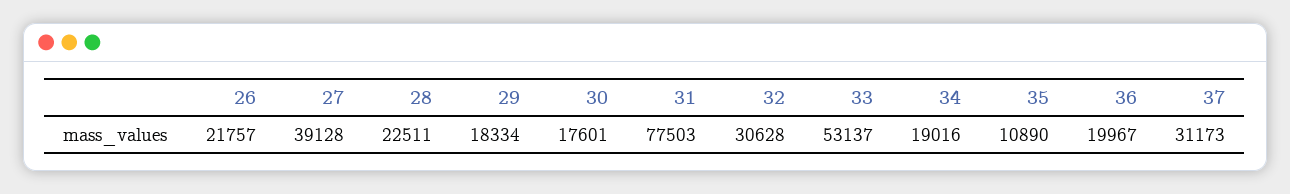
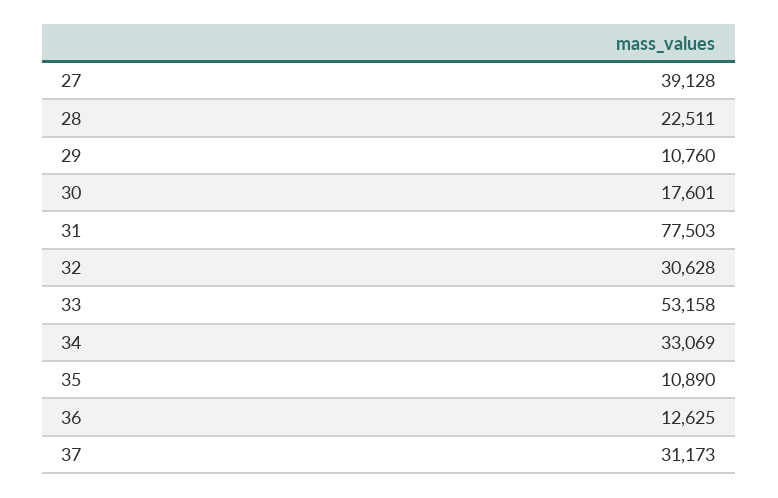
26: 21757 -> none
29: 18334 -> 10760
33: 53137 -> 53158
34: 19016 -> 33069
36: 19967 -> 12625

